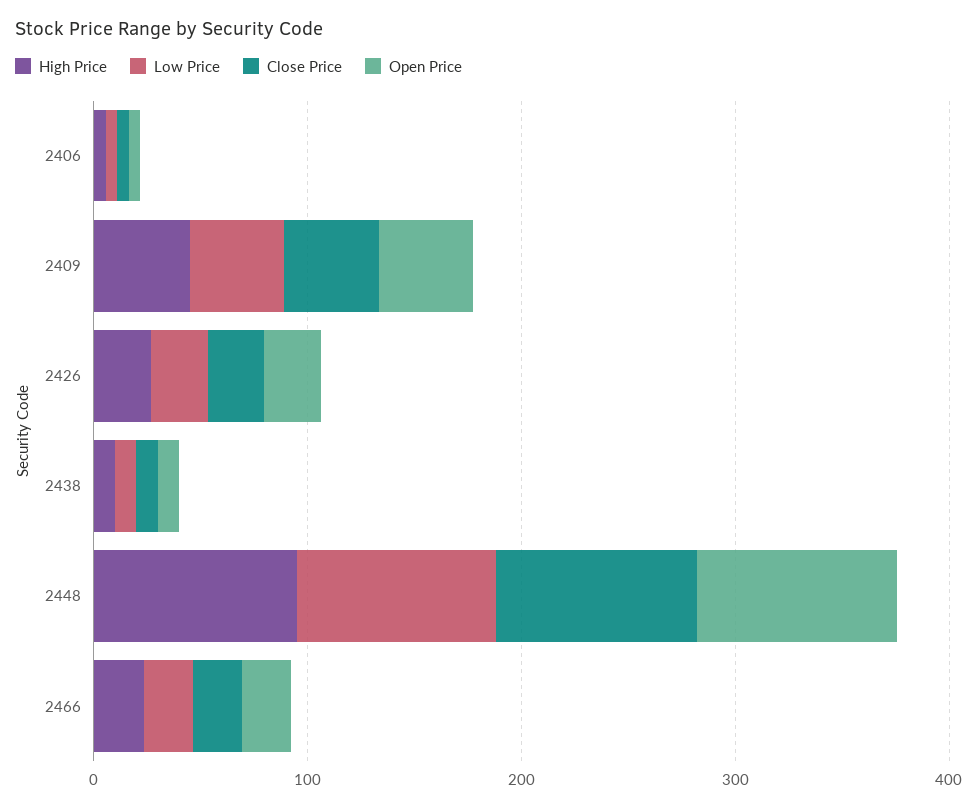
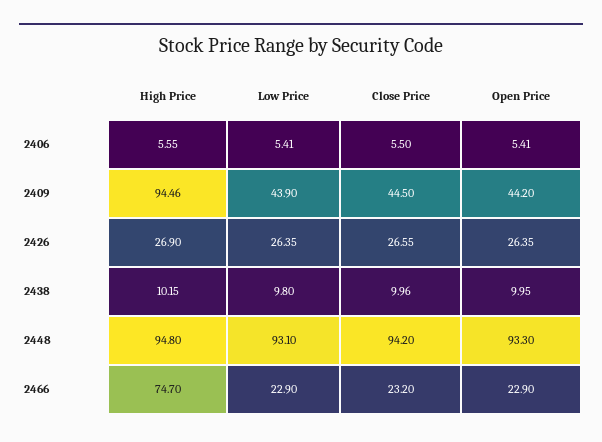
High Price, 2409: 40 -> 94.46
High Price, 2466: 20 -> 74.7

